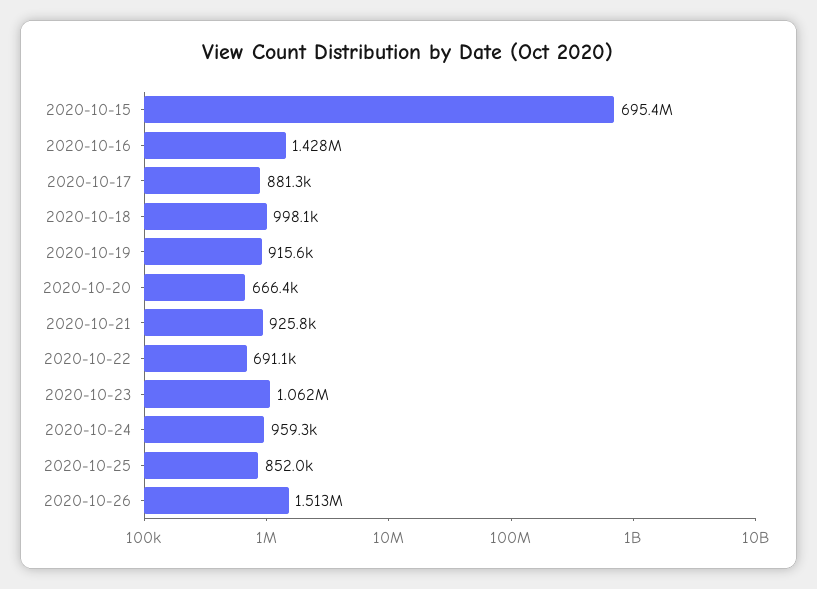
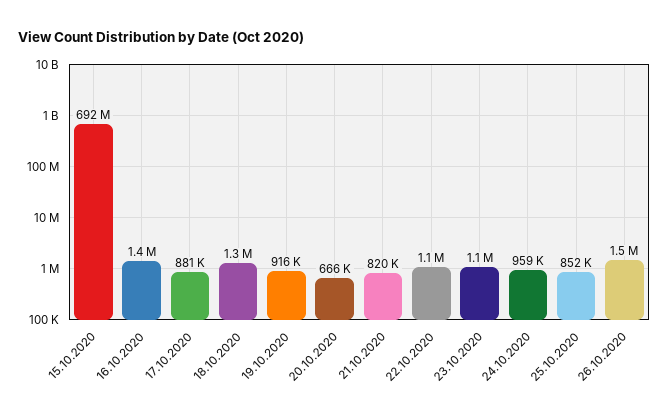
2020-10-15: 695400000 -> 692000000
2020-10-18: 998100 -> 1300000
2020-10-21: 925800 -> 820000
2020-10-22: 691100 -> 1100000

